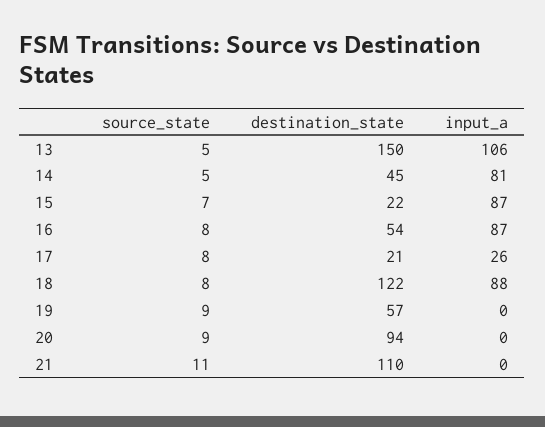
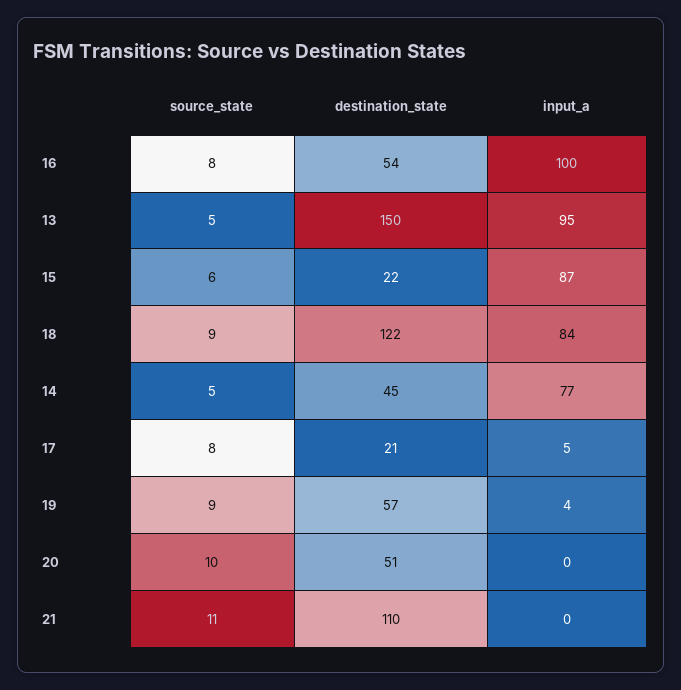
input_a, 13: 106 -> 95
input_a, 14: 81 -> 77
source_state, 15: 7 -> 6
input_a, 16: 87 -> 100
input_a, 17: 26 -> 5
source_state, 18: 8 -> 9
input_a, 18: 88 -> 84
input_a, 19: 0 -> 4
source_state, 20: 9 -> 10
destination_state, 20: 94 -> 51

